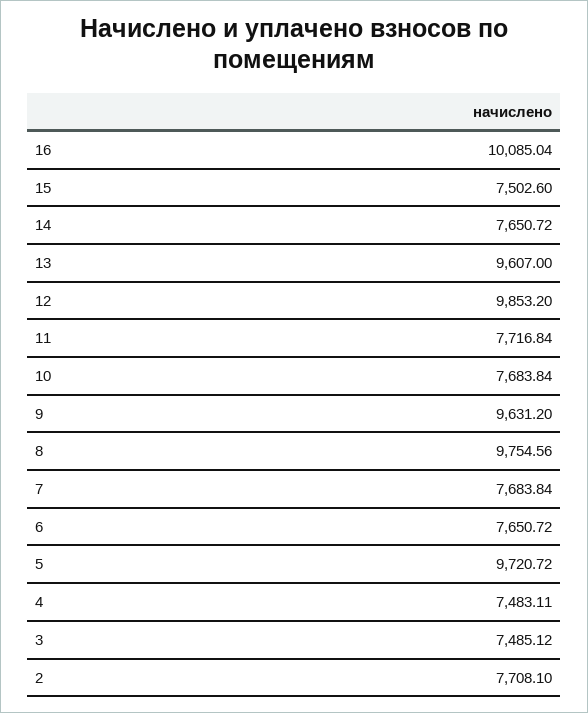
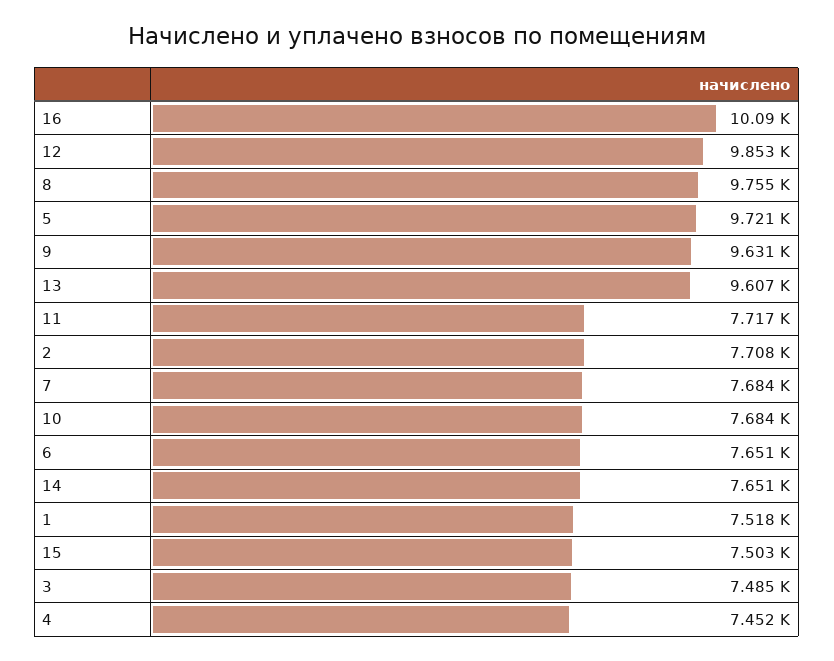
4: 7483.11 -> 7452
1: none -> 7518

